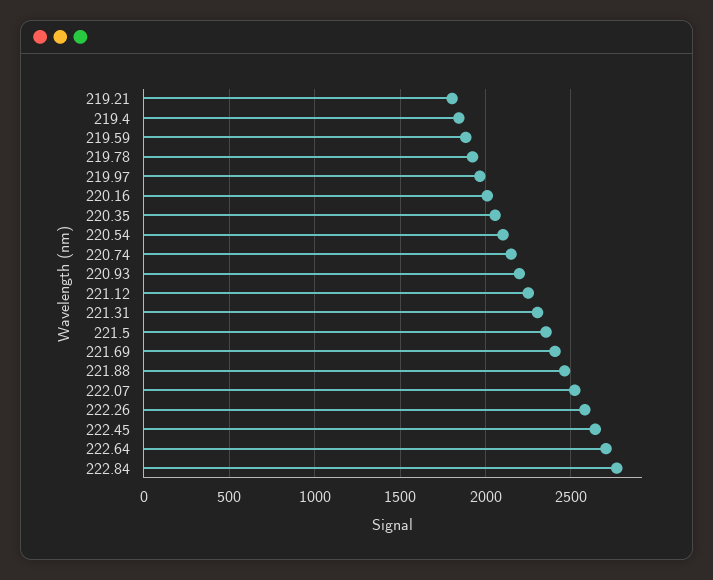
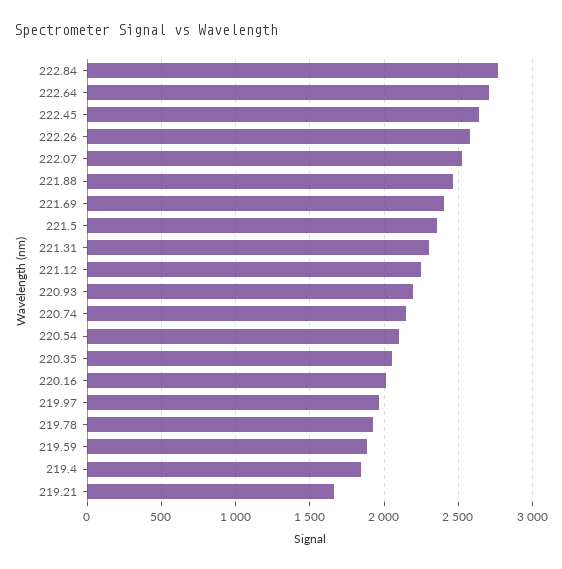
219.21: 1800 -> 1650

